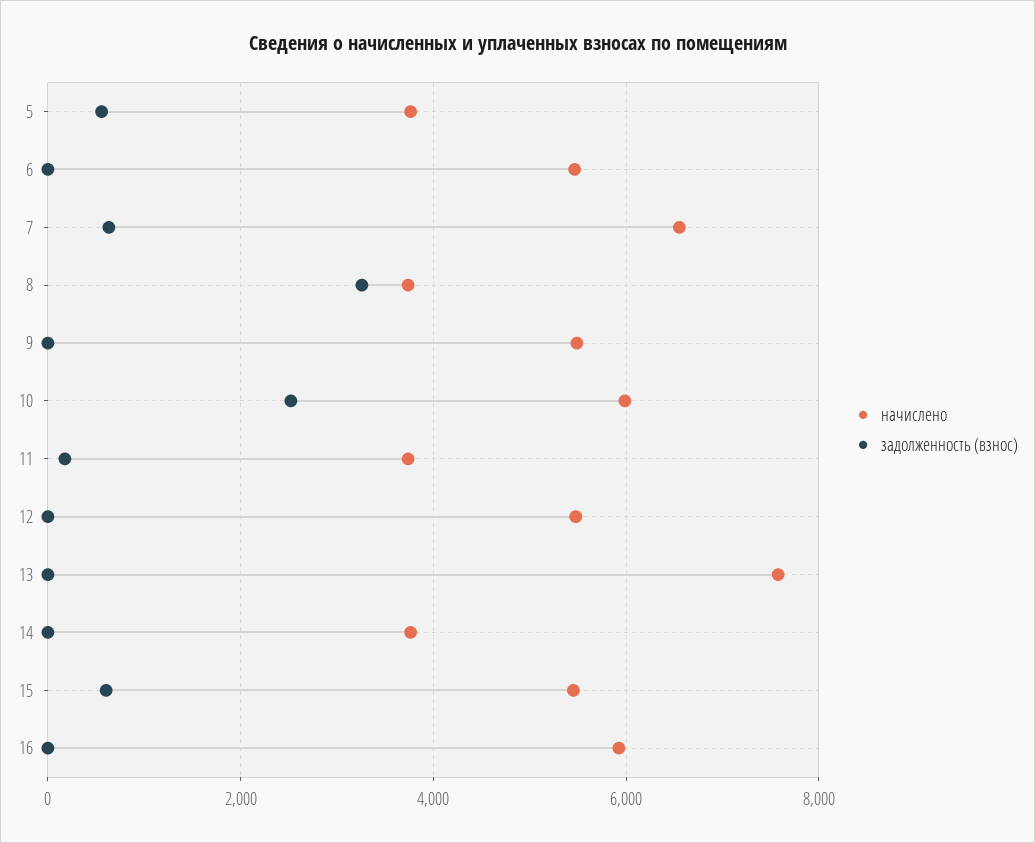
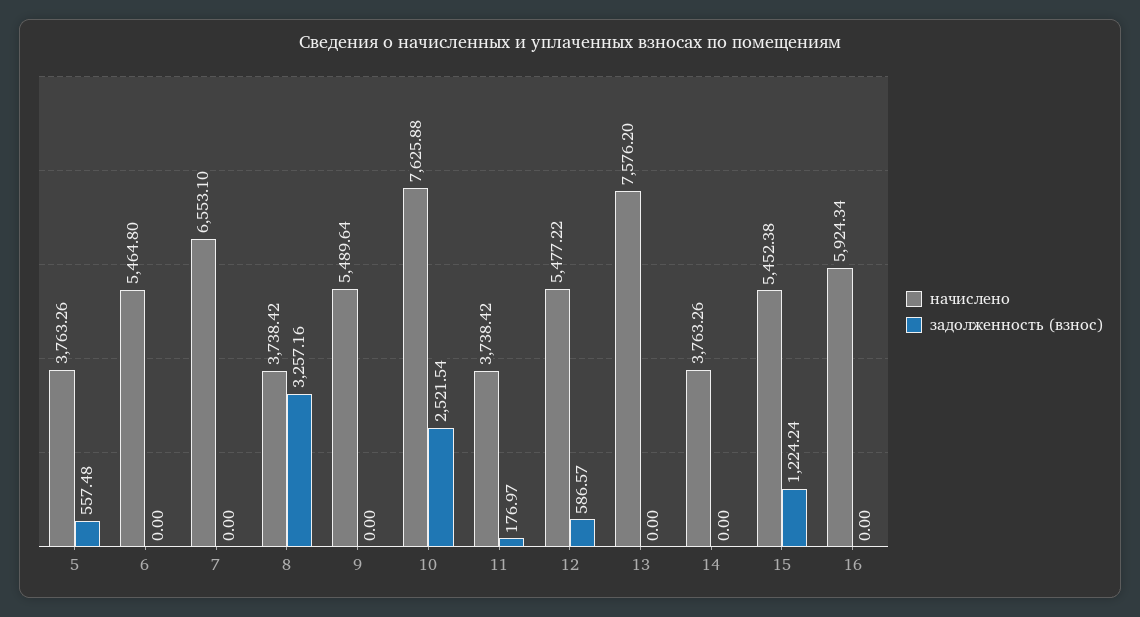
задолженность (взнос), 7: 600 -> 0
начислено, 10: 6000 -> 7625.88
задолженность (взнос), 12: 0 -> 586.57
задолженность (взнос), 15: 600 -> 1224.24

